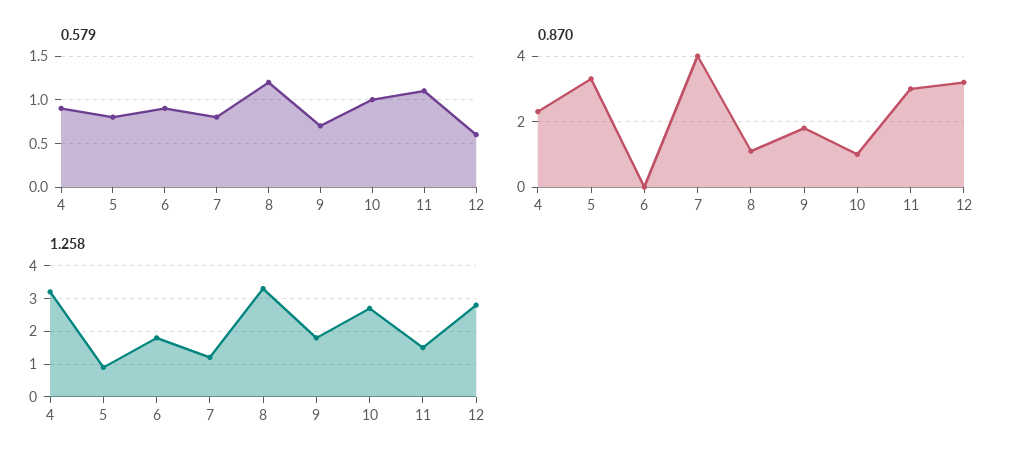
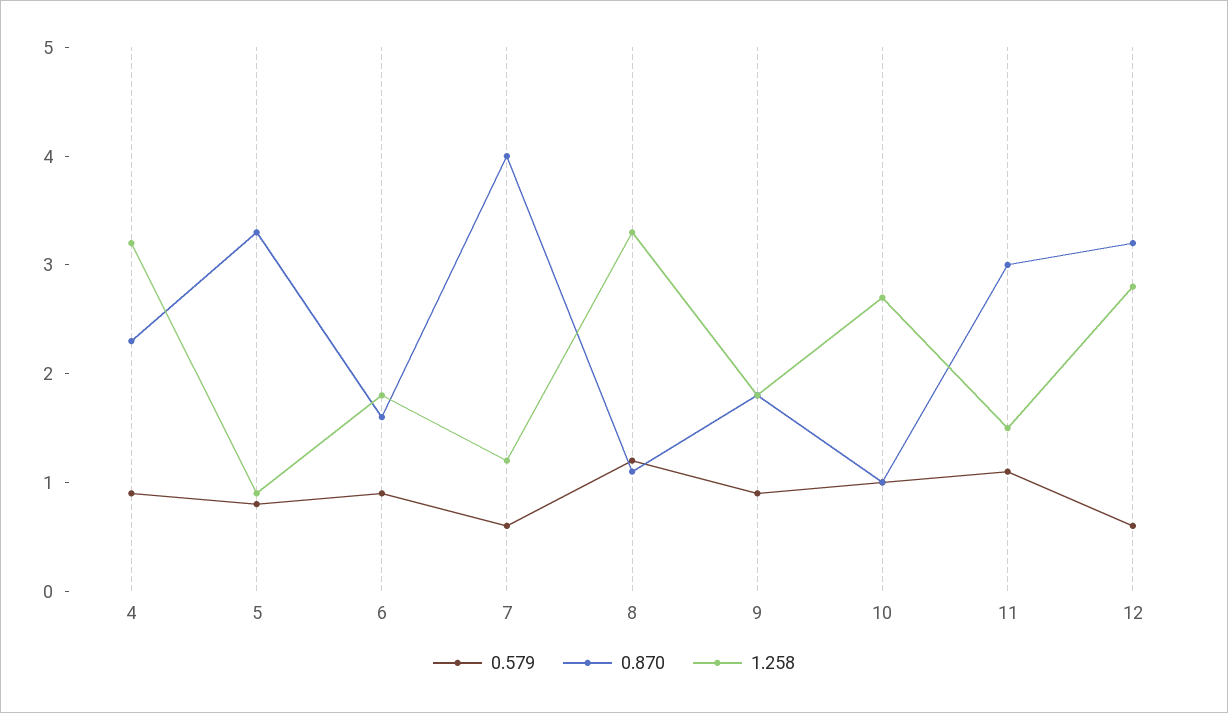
0.579, 7: 0.8 -> 0.6
0.579, 9: 0.7 -> 0.9
0.870, 6: 0 -> 1.6

